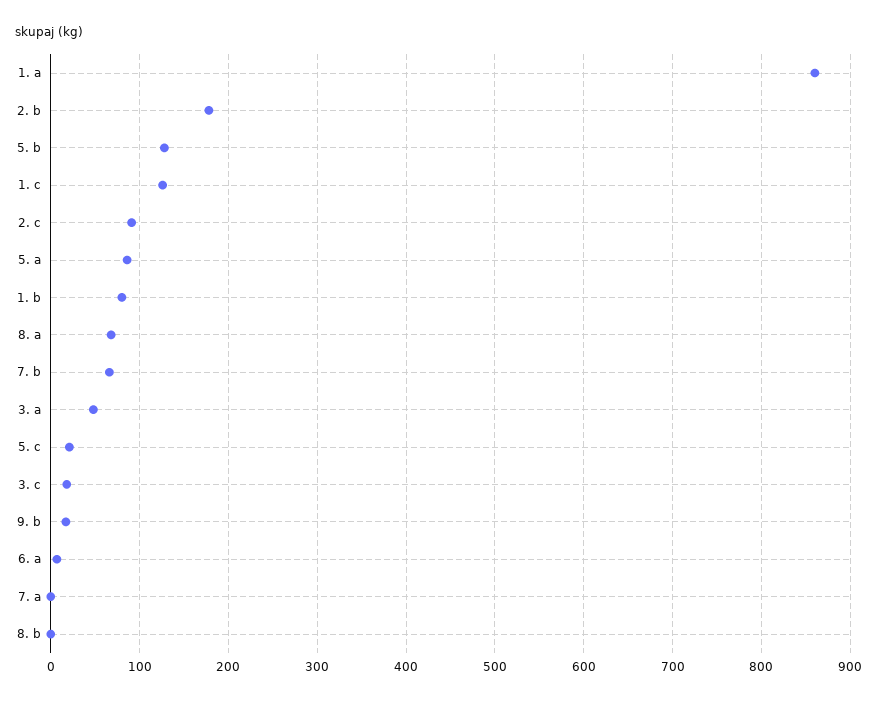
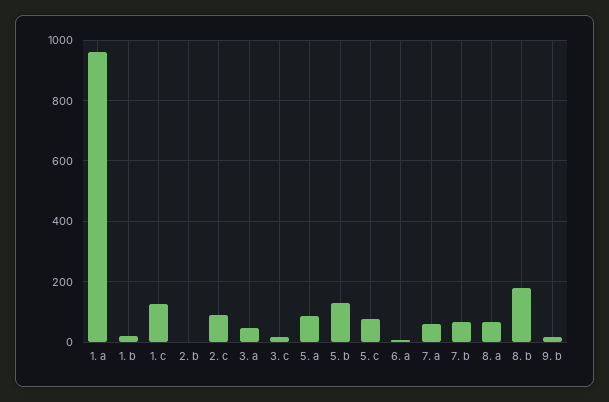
1. a: 860 -> 960
2. b: 180 -> 0
1. b: 80 -> 20
5. c: 20 -> 80
7. a: 0 -> 60
8. b: 0 -> 180

